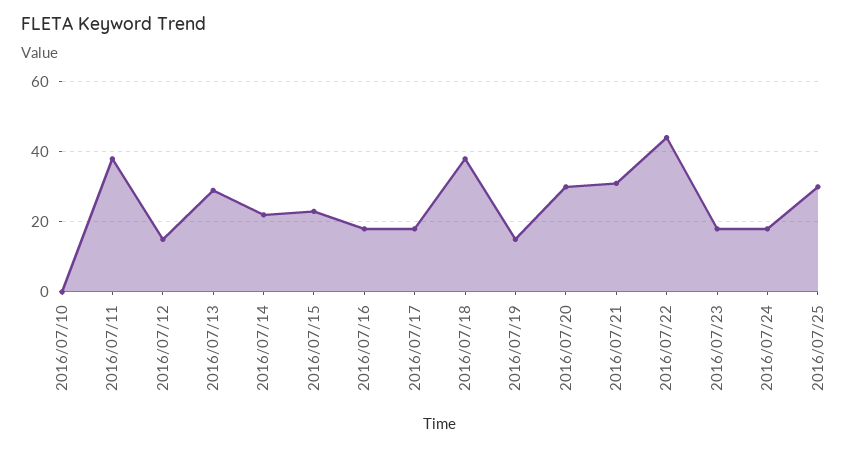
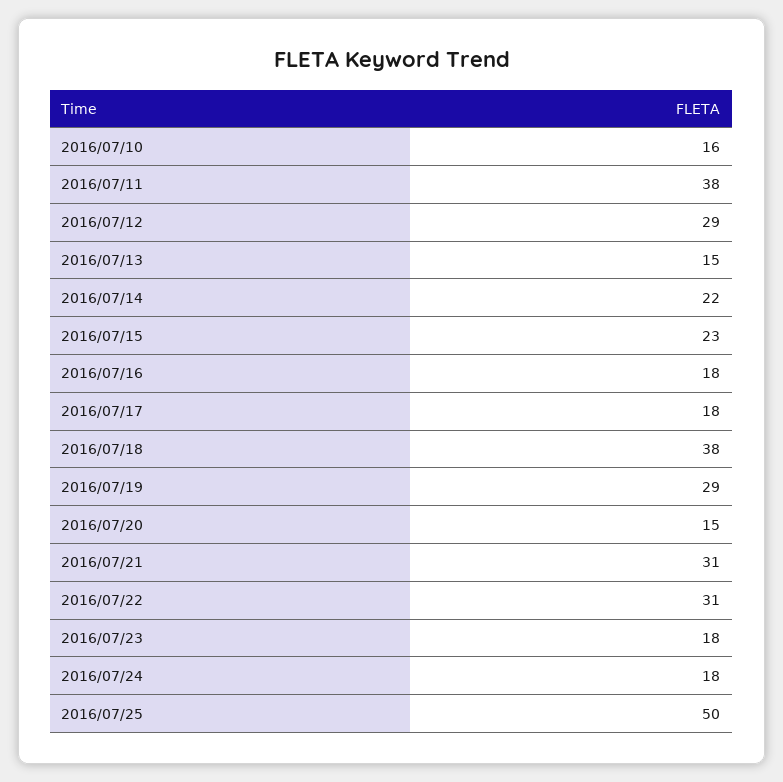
2016/07/10: 0 -> 16
2016/07/12: 15 -> 29
2016/07/13: 30 -> 15
2016/07/19: 15 -> 29
2016/07/20: 30 -> 15
2016/07/22: 45 -> 31
2016/07/25: 30 -> 50

